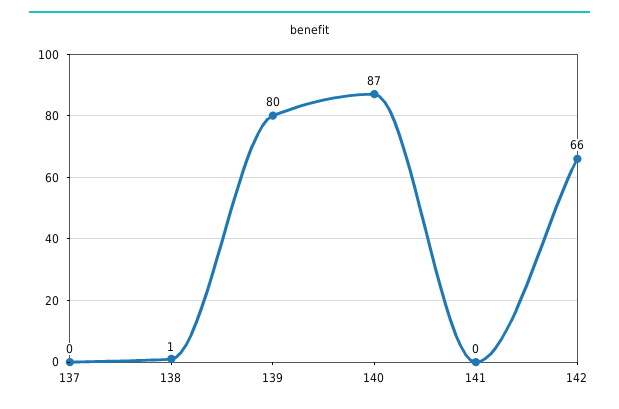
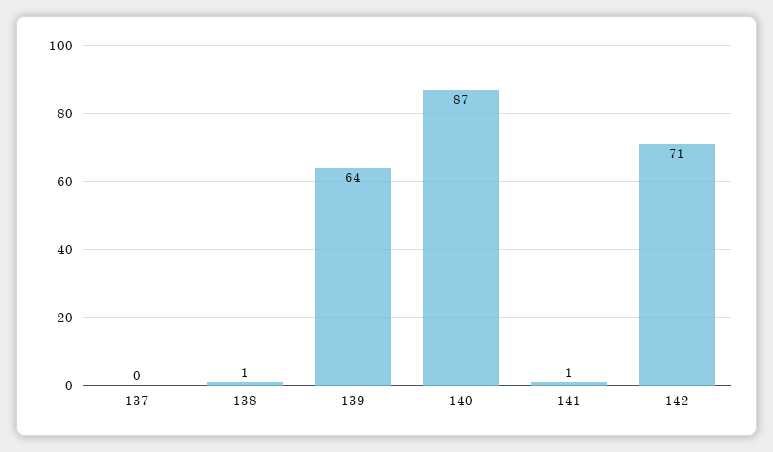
139: 80 -> 64
141: 0 -> 1
142: 66 -> 71

